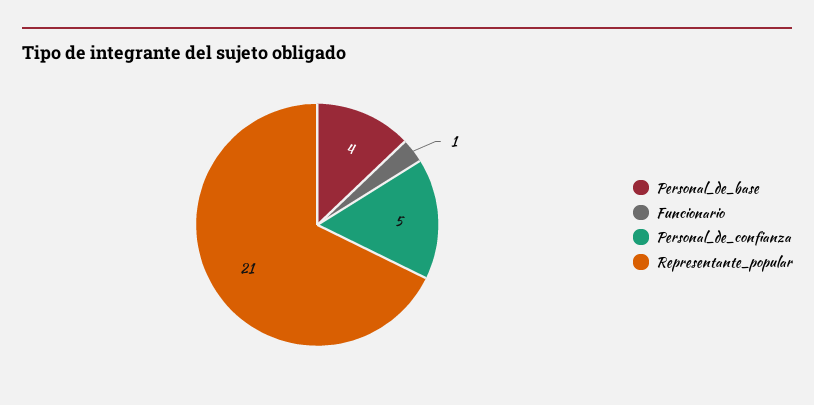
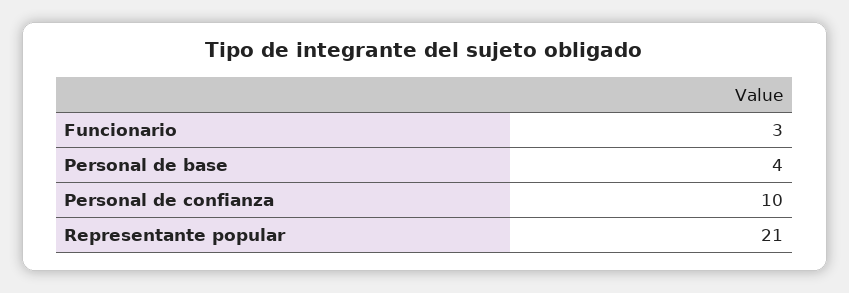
Funcionario: 1 -> 3
Personal_de_confianza: 5 -> 10

